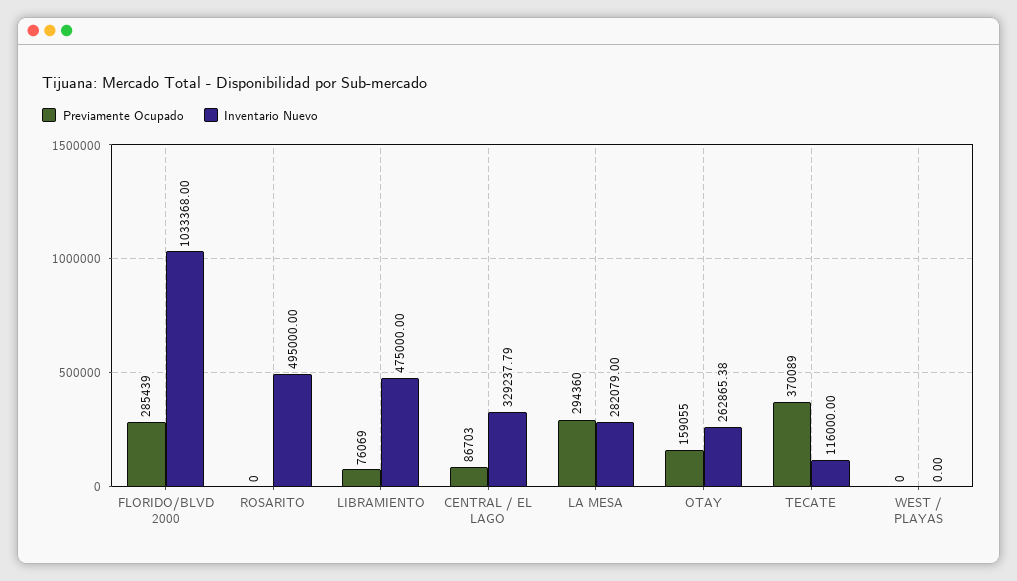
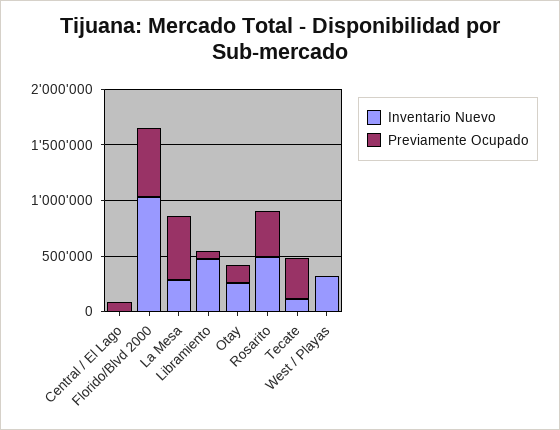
Previamente Ocupado, FLORIDO/BLVD 2000: 285439 -> 600000
Previamente Ocupado, ROSARITO: 0 -> 400000
Inventario Nuevo, CENTRAL / EL LAGO: 329237.79 -> 0
Previamente Ocupado, LA MESA: 294360 -> 600000
Inventario Nuevo, WEST / PLAYAS: 0 -> 300000

